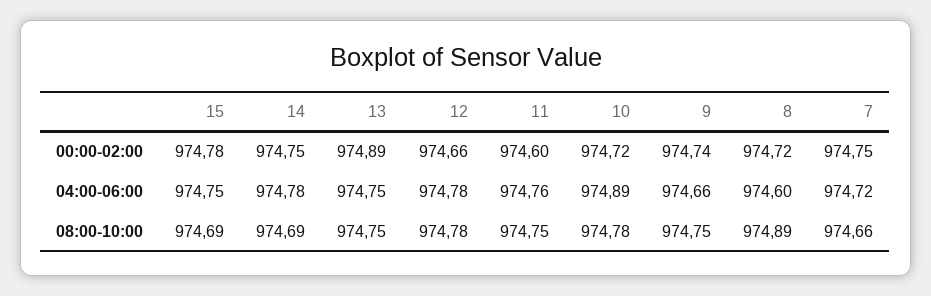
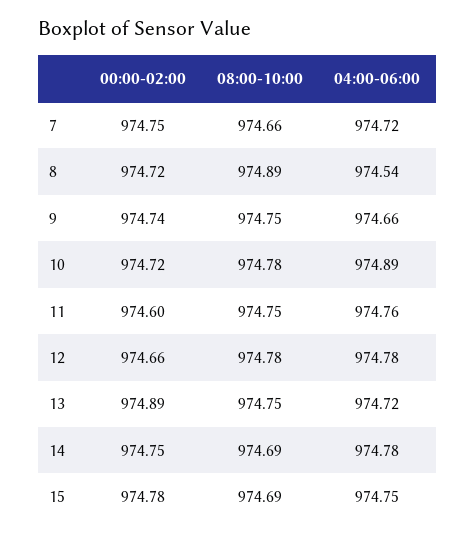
13, 04:00-06:00: 974.75 -> 974.72
8, 04:00-06:00: 974.6 -> 974.54

